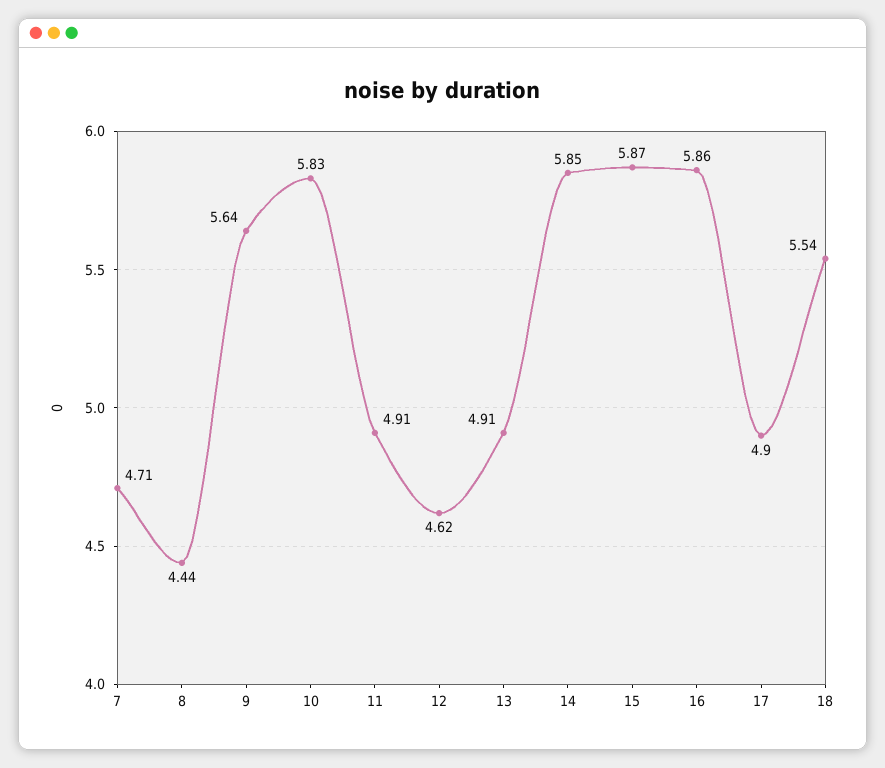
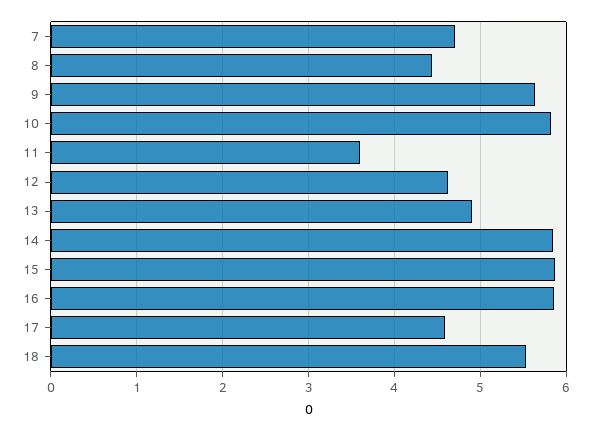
11: 4.91 -> 3.6
17: 4.9 -> 4.6

